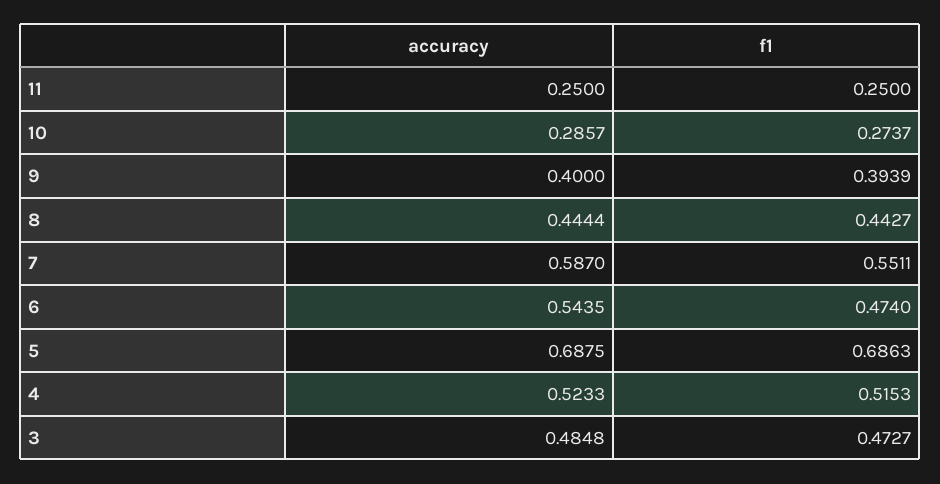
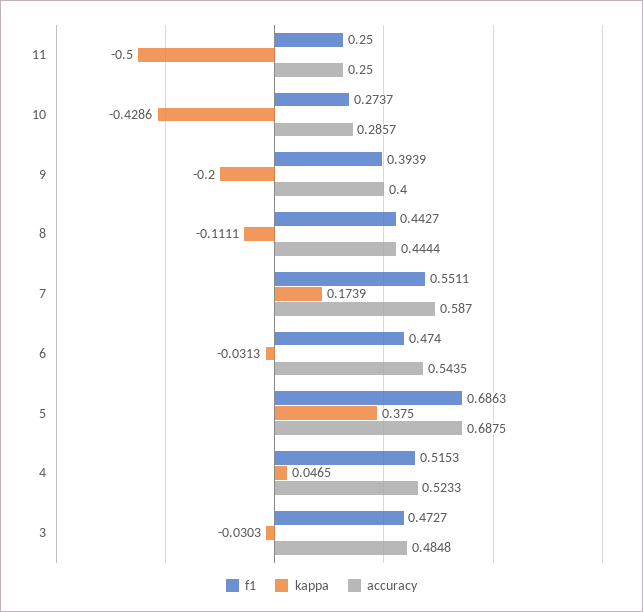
kappa, 11: none -> -0.5
kappa, 10: none -> -0.4286
kappa, 9: none -> -0.2
kappa, 8: none -> -0.1111
kappa, 7: none -> 0.1739
kappa, 6: none -> -0.0313
kappa, 5: none -> 0.375
kappa, 4: none -> 0.0465
kappa, 3: none -> -0.0303

